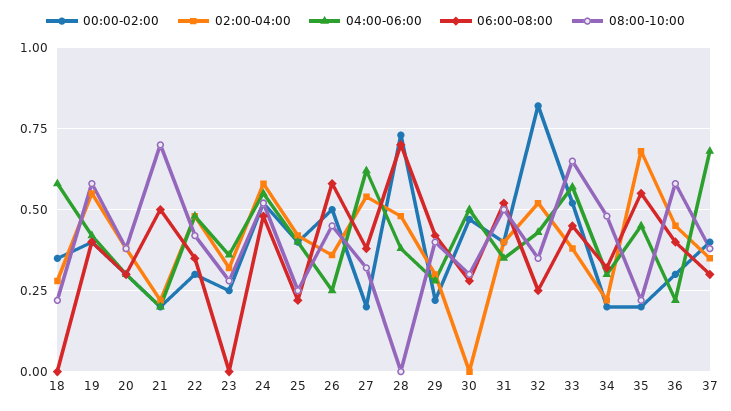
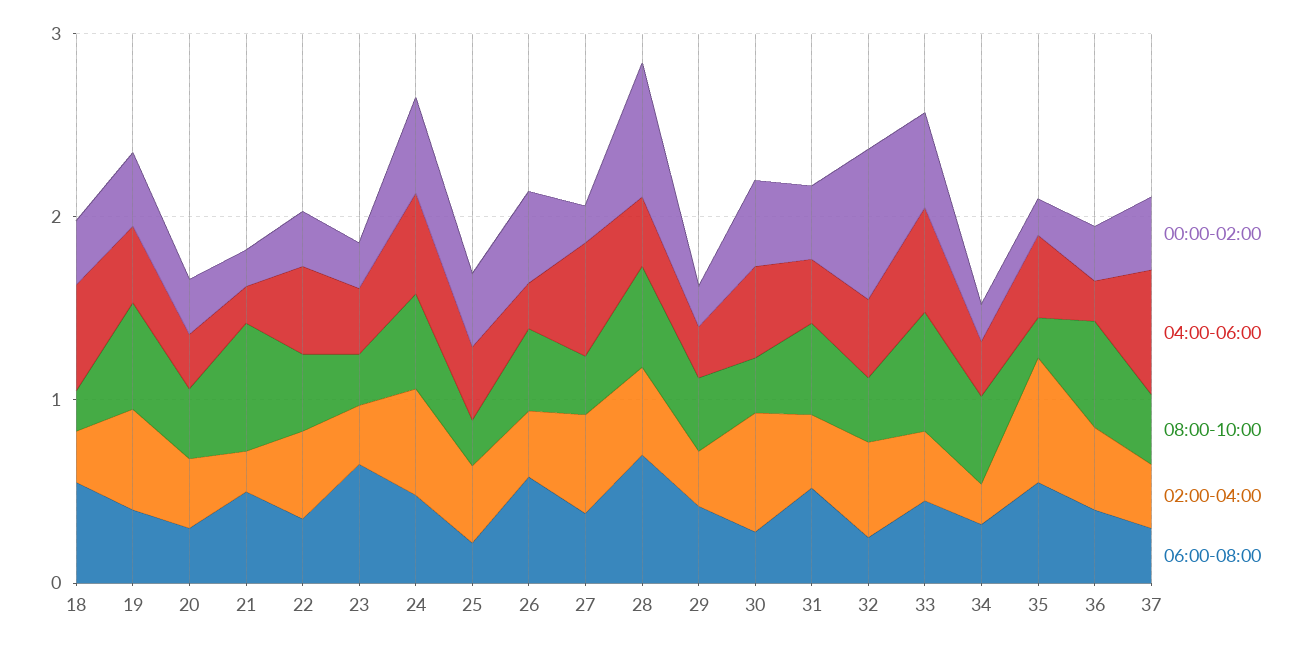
06:00-08:00, 18: 0 -> 0.6
06:00-08:00, 23: 0 -> 0.6
08:00-10:00, 28: 0 -> 0.6
02:00-04:00, 30: 0 -> 0.6

